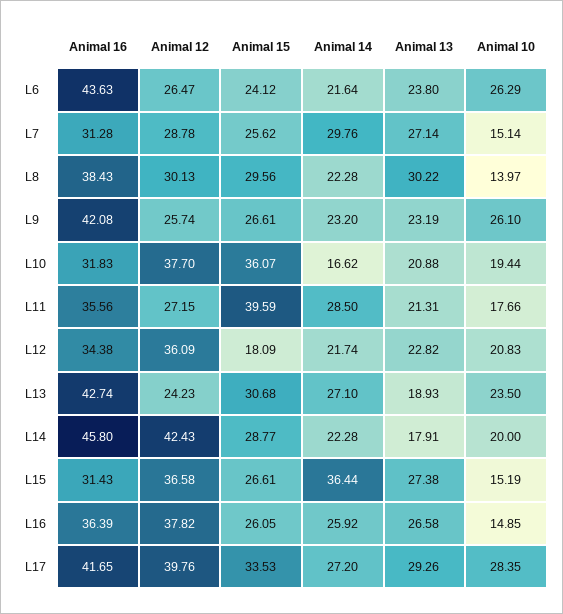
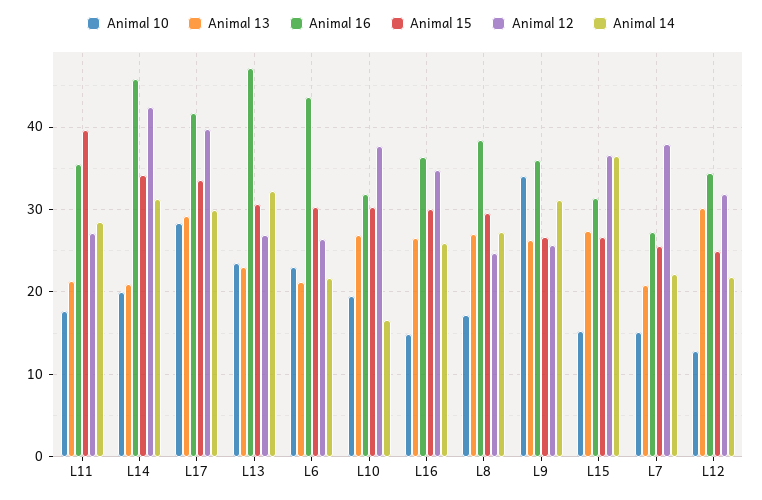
Animal 15, L6: 24.12 -> 30
Animal 13, L6: 23.8 -> 21
Animal 10, L6: 26.29 -> 23
Animal 16, L7: 31.28 -> 27
Animal 12, L7: 28.78 -> 38
Animal 14, L7: 29.76 -> 22
Animal 13, L7: 27.14 -> 21
Animal 12, L8: 30.13 -> 25
Animal 14, L8: 22.28 -> 27
Animal 13, L8: 30.22 -> 27
Animal 10, L8: 13.97 -> 17
Animal 16, L9: 42.08 -> 36
Animal 14, L9: 23.2 -> 31
Animal 13, L9: 23.19 -> 26
Animal 10, L9: 26.1 -> 34
Animal 15, L10: 36.07 -> 30
Animal 13, L10: 20.88 -> 27
Animal 12, L12: 36.09 -> 32
Animal 15, L12: 18.09 -> 25
Animal 13, L12: 22.82 -> 30
Animal 10, L12: 20.83 -> 13
Animal 16, L13: 42.74 -> 47
Animal 12, L13: 24.23 -> 27
Animal 14, L13: 27.1 -> 32
Animal 13, L13: 18.93 -> 23
Animal 15, L14: 28.77 -> 34
Animal 14, L14: 22.28 -> 31
Animal 13, L14: 17.91 -> 21
Animal 12, L16: 37.82 -> 35
Animal 15, L16: 26.05 -> 30
Animal 14, L17: 27.2 -> 30

